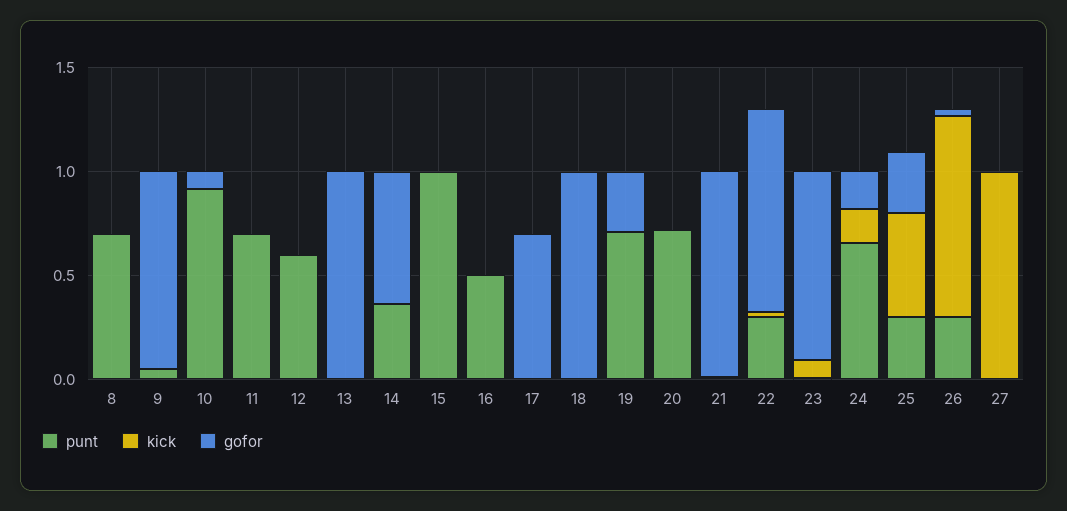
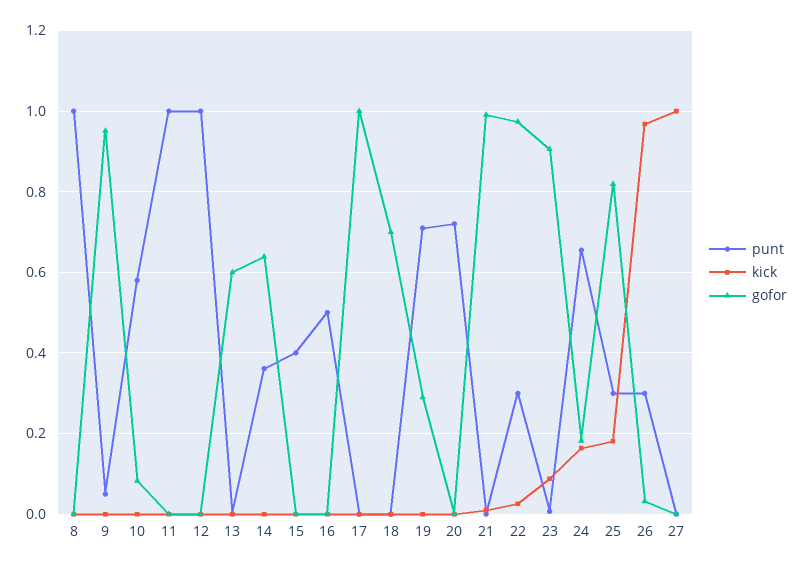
punt, 8: 0.7 -> 1
punt, 10: 0.9 -> 0.58
punt, 11: 0.7 -> 1
punt, 12: 0.6 -> 1
gofor, 13: 1 -> 0.6
punt, 15: 1 -> 0.4
gofor, 17: 0.7 -> 1
gofor, 18: 1 -> 0.7
kick, 25: 0.5 -> 0.18
gofor, 25: 0.3 -> 0.82

